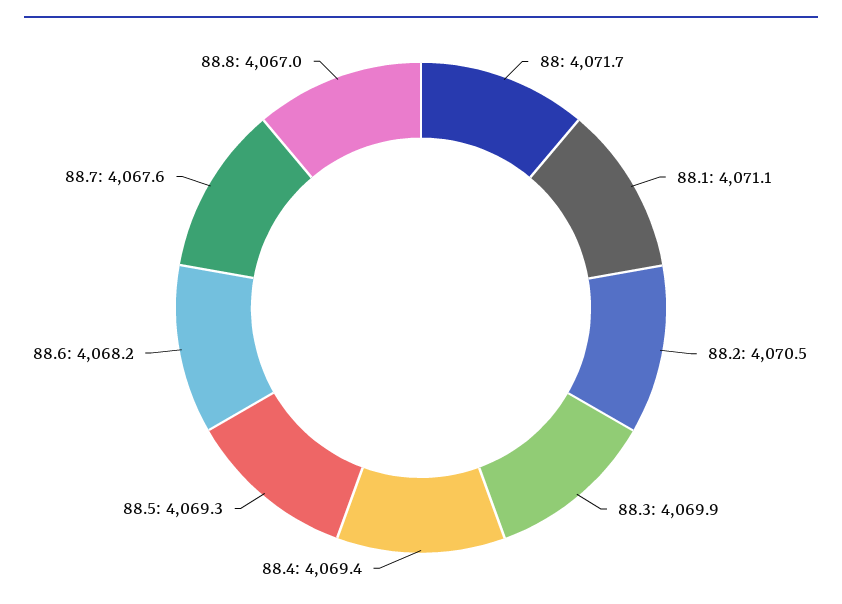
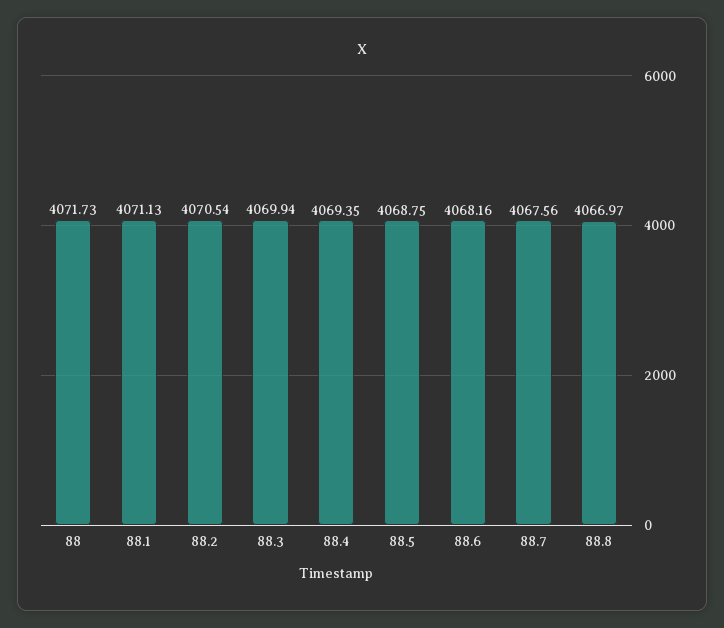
88.5: 4069.3 -> 4068.75

